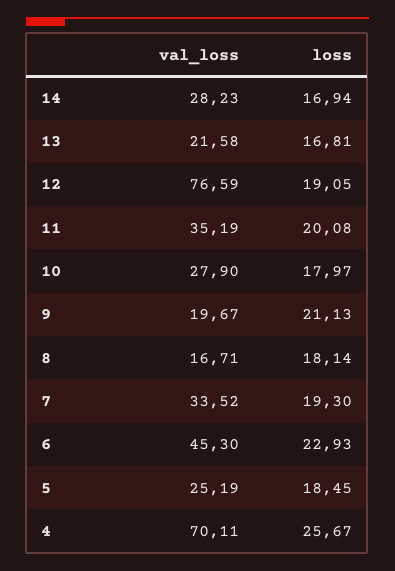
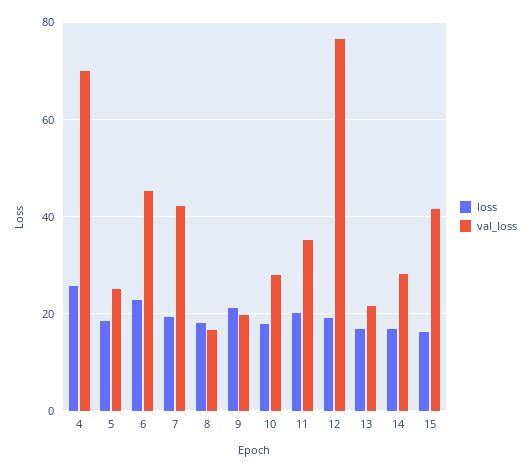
val_loss, 7: 33.52 -> 42
loss, 15: none -> 16
val_loss, 15: none -> 42

